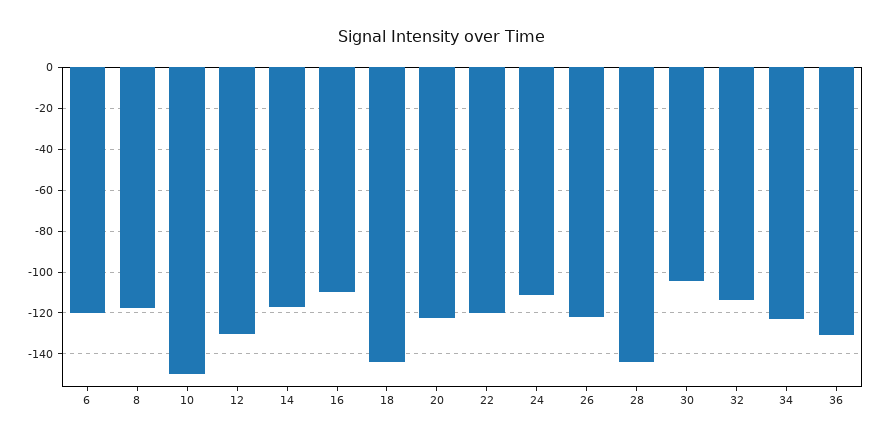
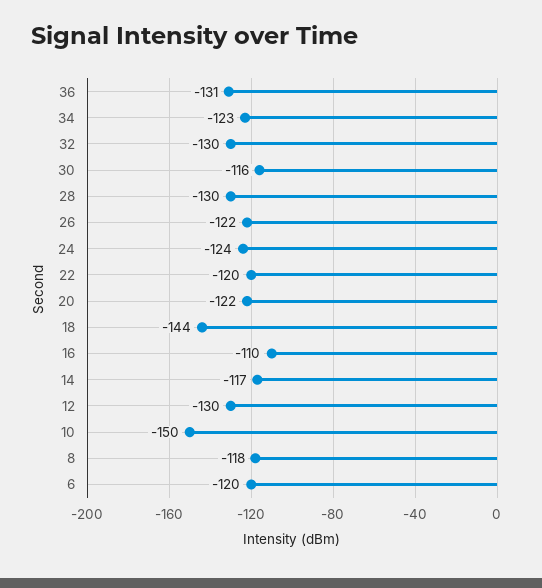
24: -110 -> -124
28: -145 -> -130
30: -105 -> -116
32: -115 -> -130

